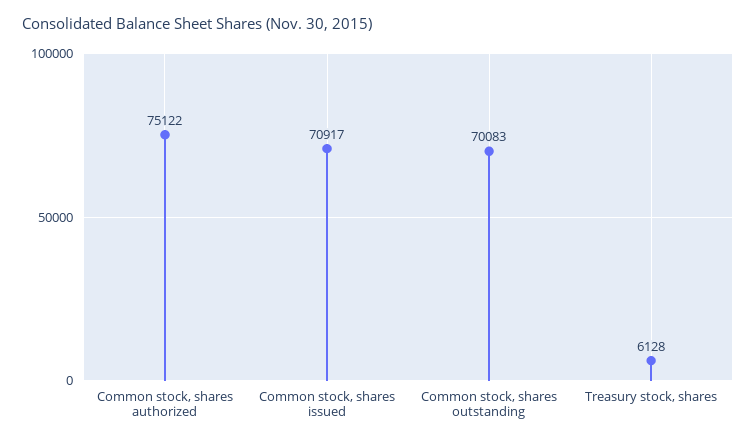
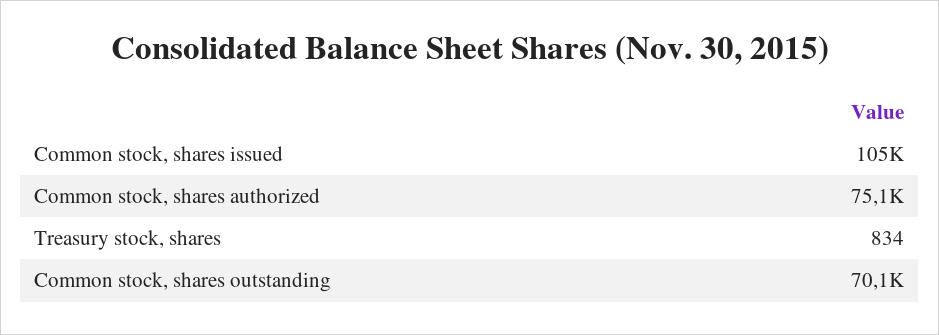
Common stock, shares issued: 70917 -> 105000
Treasury stock, shares: 6128 -> 834

